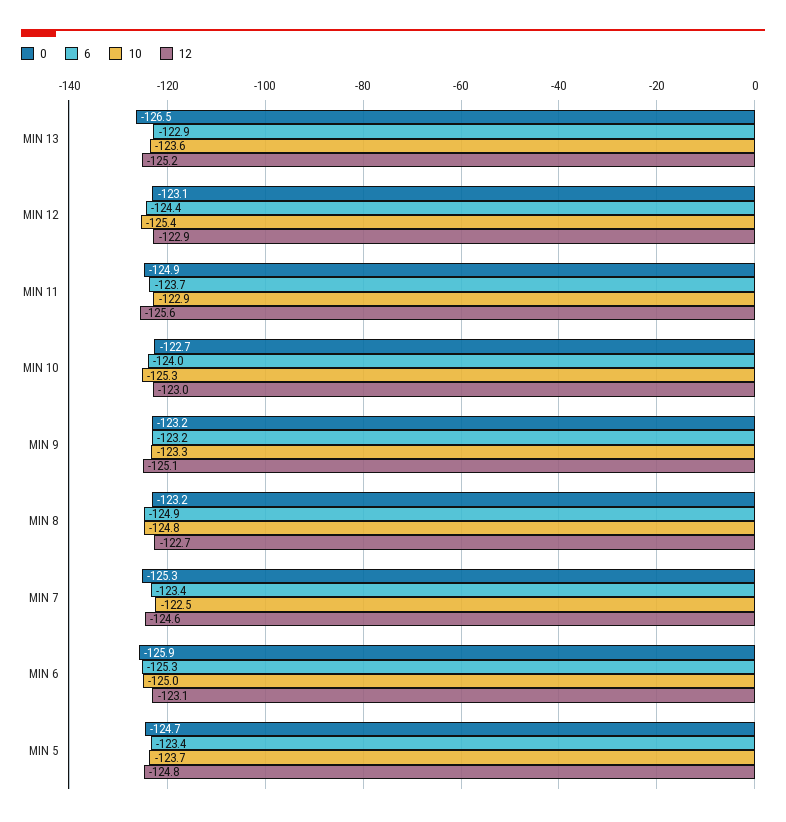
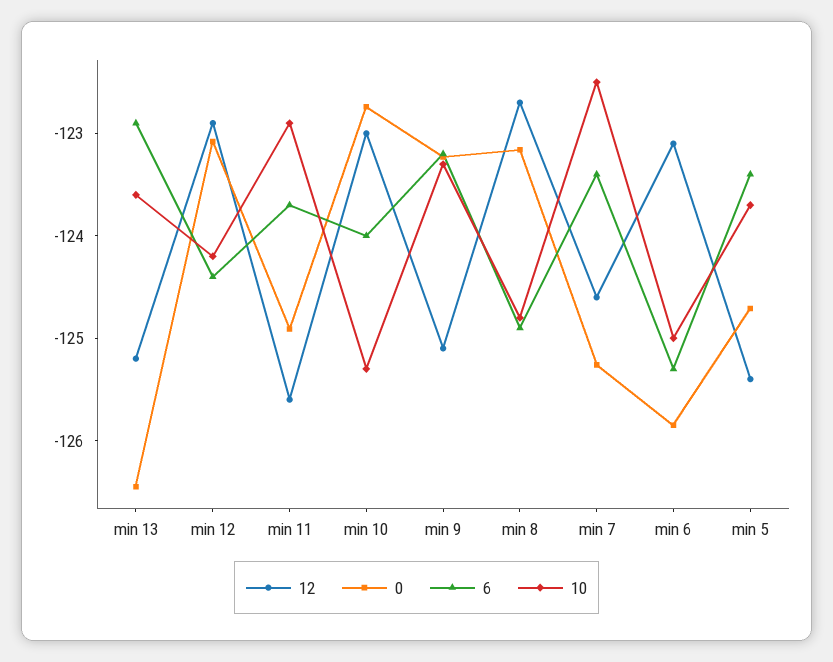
10, MIN 12: -125.4 -> -124.2
12, MIN 5: -124.8 -> -125.4

